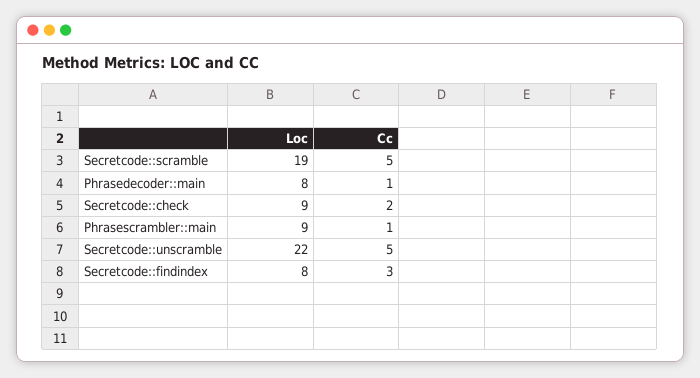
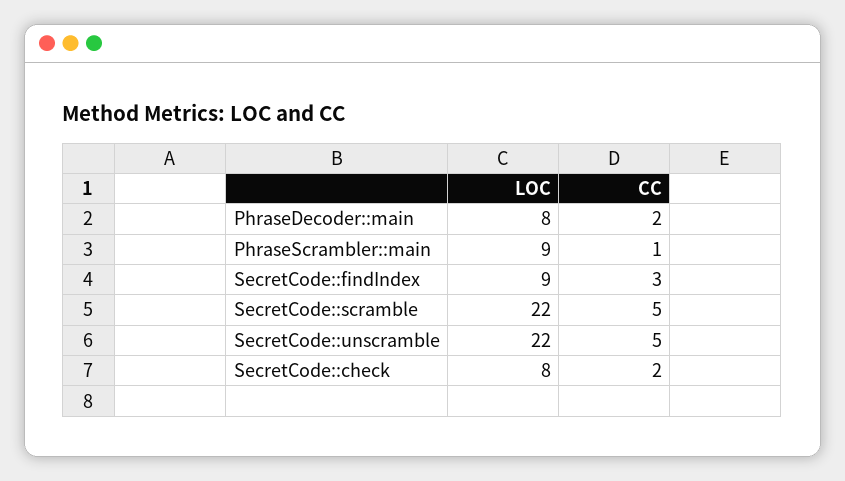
Loc, Secretcode::scramble: 19 -> 22
Cc, Phrasedecoder::main: 1 -> 2
Loc, Secretcode::check: 9 -> 8
Loc, Secretcode::findindex: 8 -> 9

